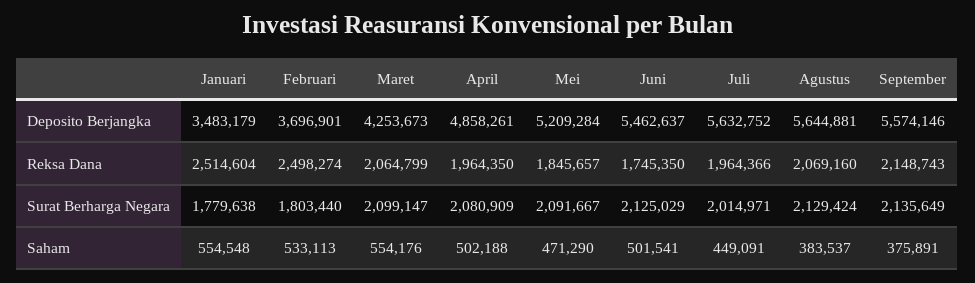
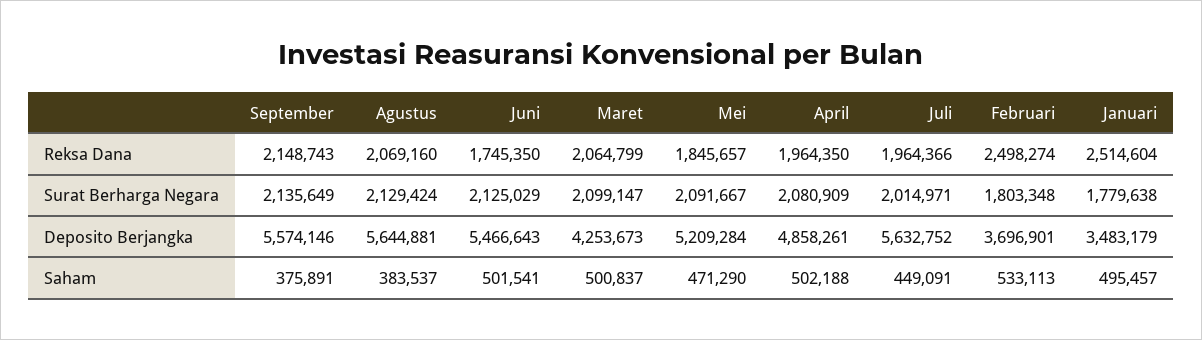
Juni, Deposito Berjangka: 5462637 -> 5466643
Februari, Surat Berharga Negara: 1803440 -> 1803348
Januari, Saham: 554548 -> 495457
Maret, Saham: 554176 -> 500837

